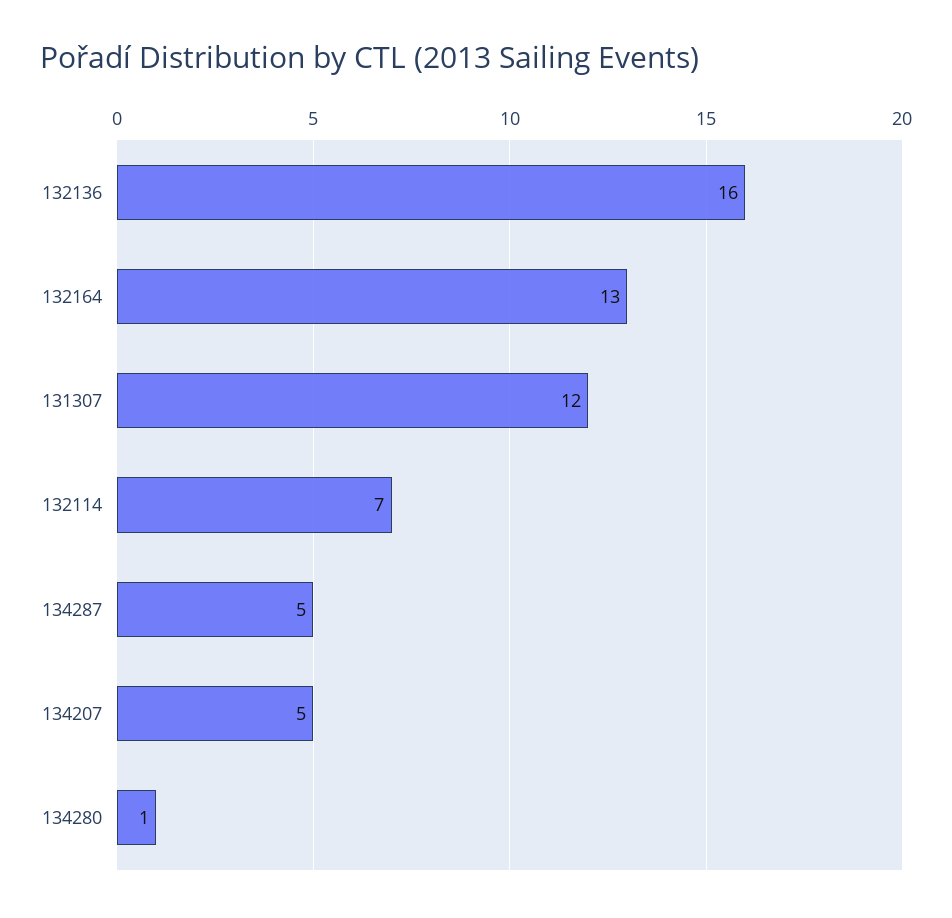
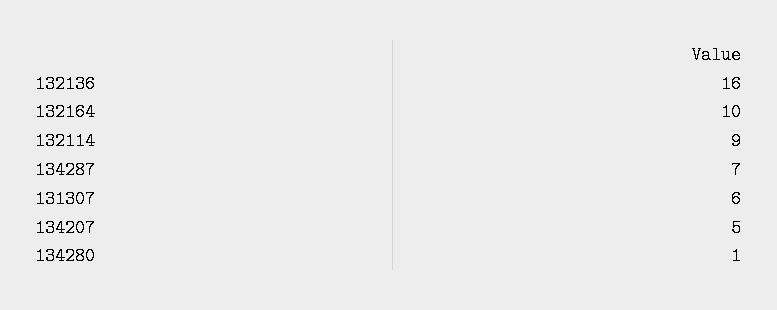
132164: 13 -> 10
131307: 12 -> 6
132114: 7 -> 9
134287: 5 -> 7

